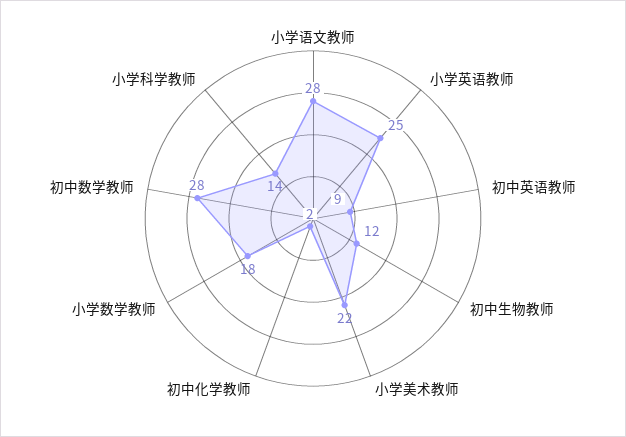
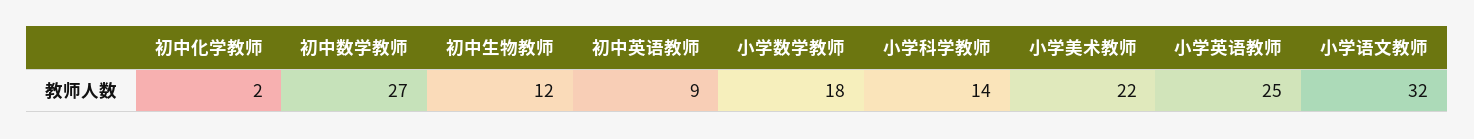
小学语文教师: 28 -> 32
初中数学教师: 28 -> 27

